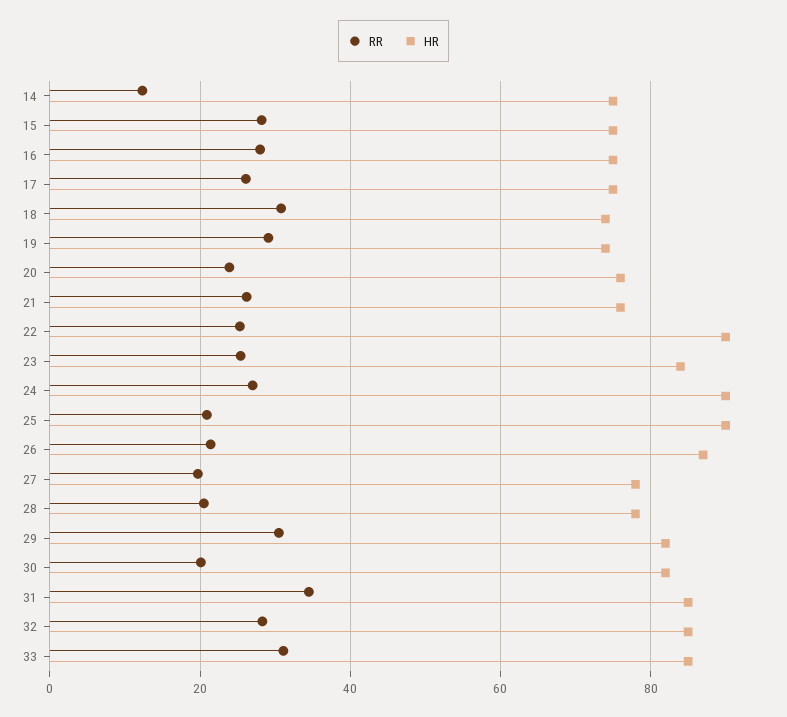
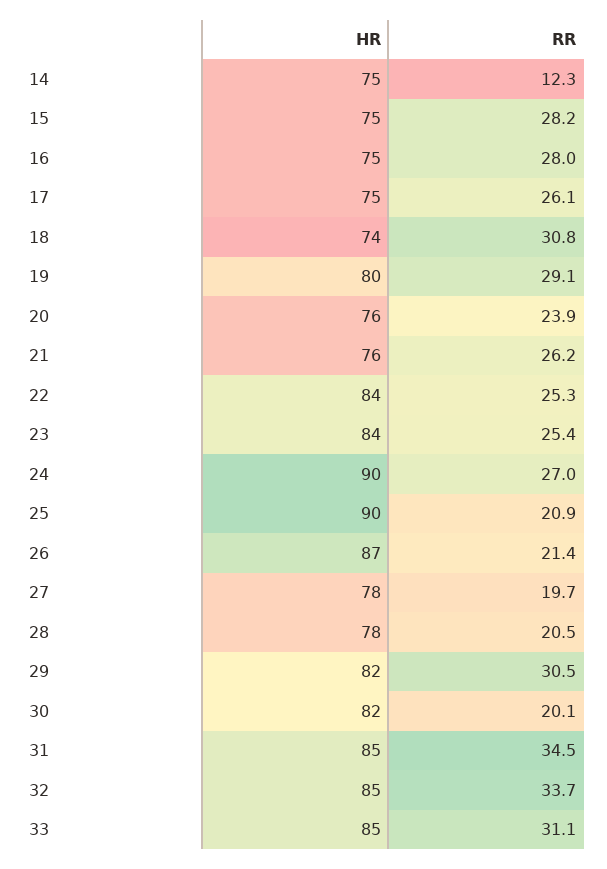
HR, 19: 74 -> 80
HR, 22: 90 -> 84
RR, 32: 28 -> 33.7

